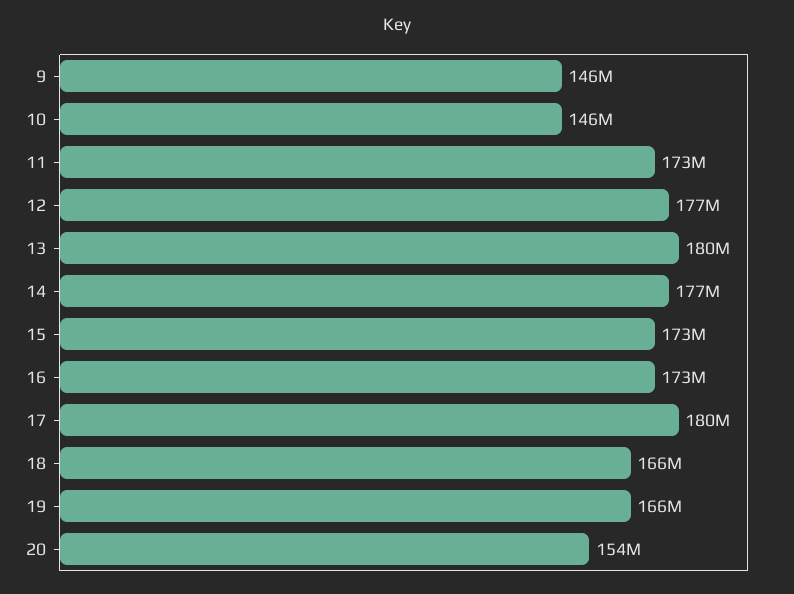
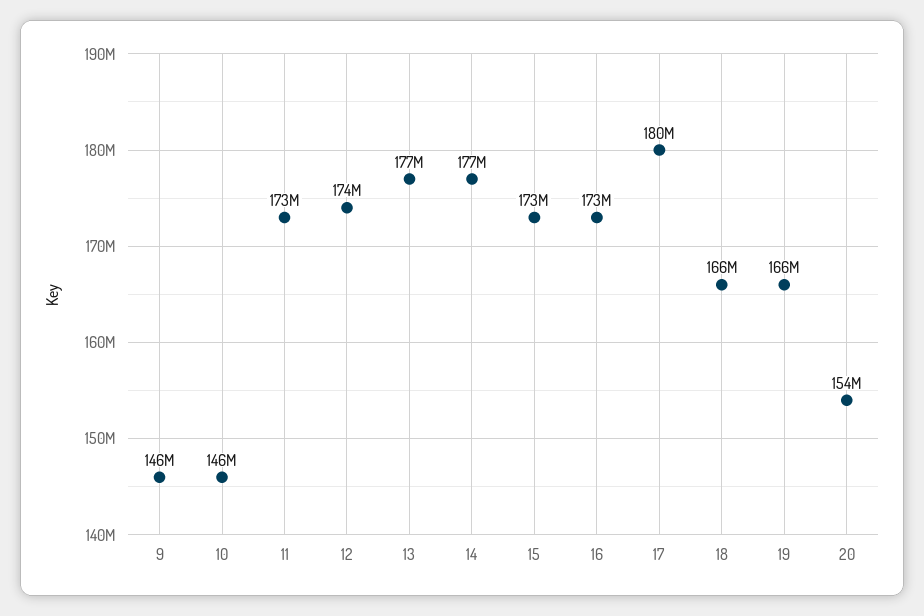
12: 177000000 -> 174000000
13: 180000000 -> 177000000

